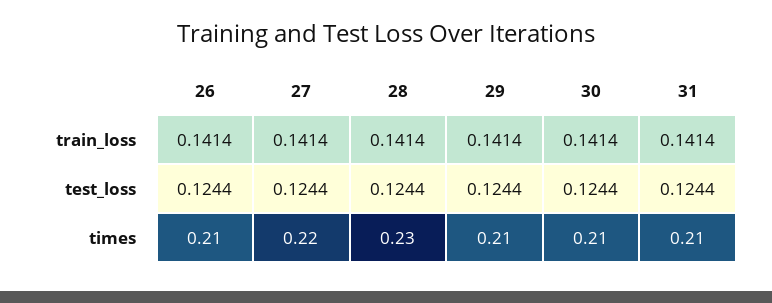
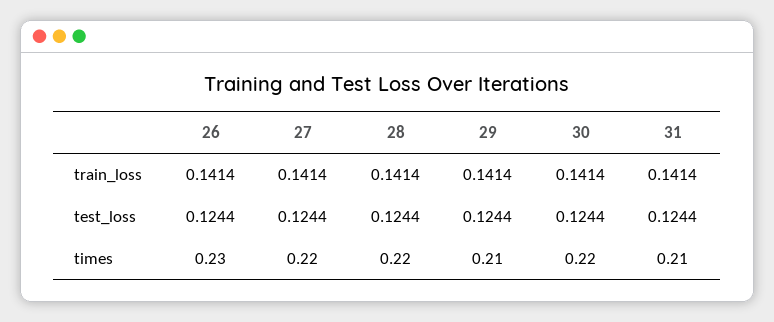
26, times: 0.21 -> 0.23
28, times: 0.23 -> 0.22
30, times: 0.21 -> 0.22

